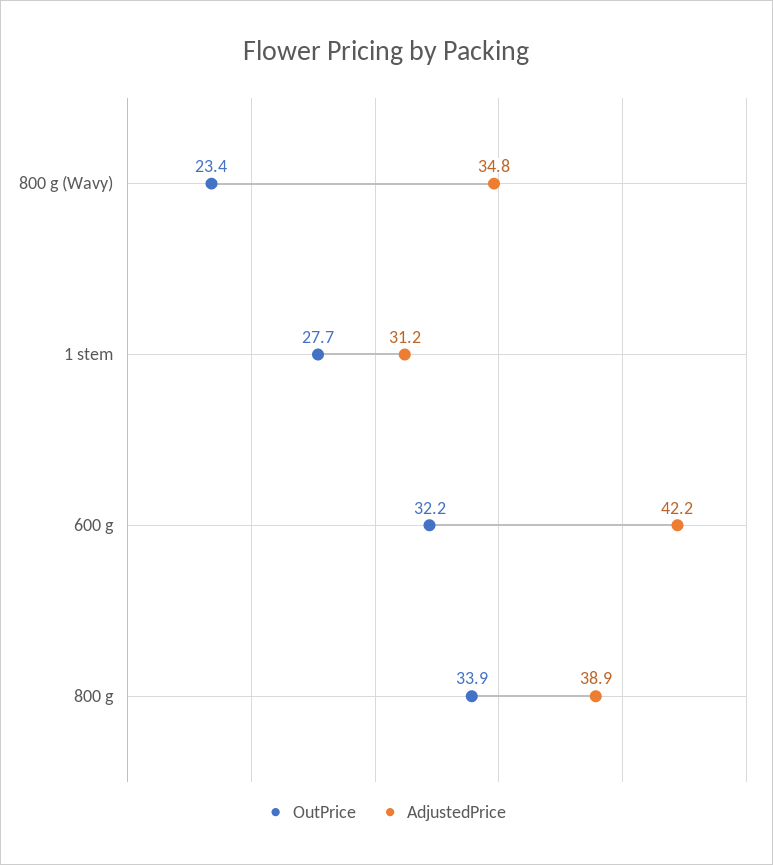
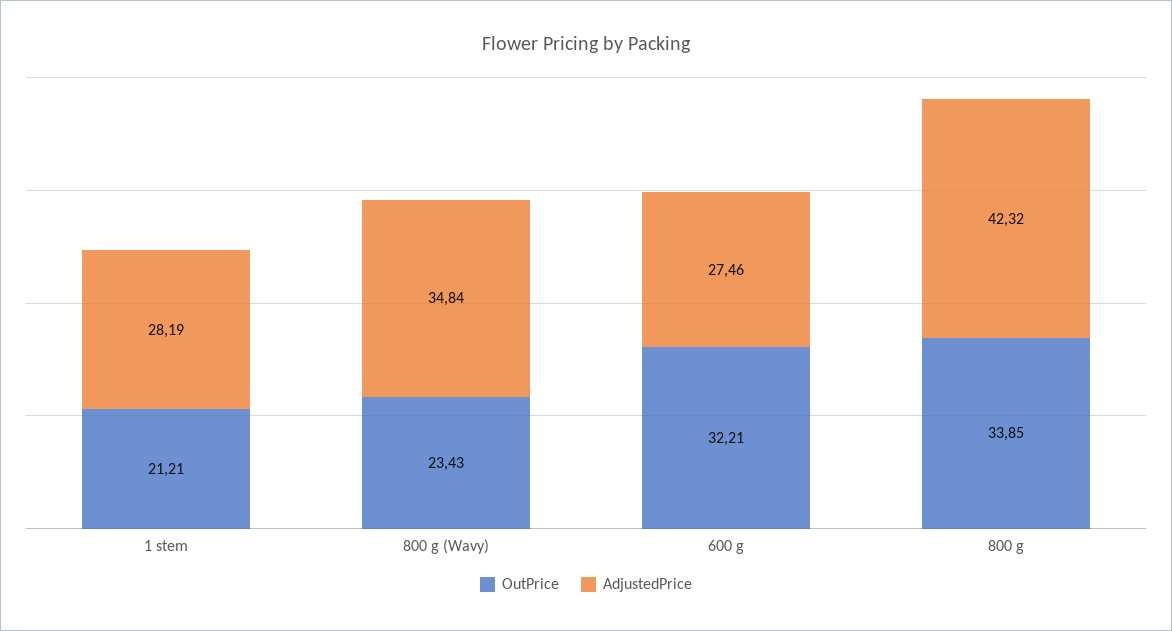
OutPrice, 1 stem: 27.7 -> 21.21
AdjustedPrice, 1 stem: 31.2 -> 28.19
AdjustedPrice, 600 g: 42.2 -> 27.46
AdjustedPrice, 800 g: 38.9 -> 42.32

